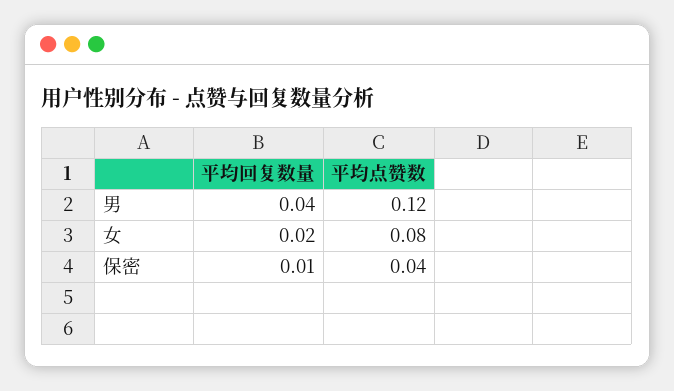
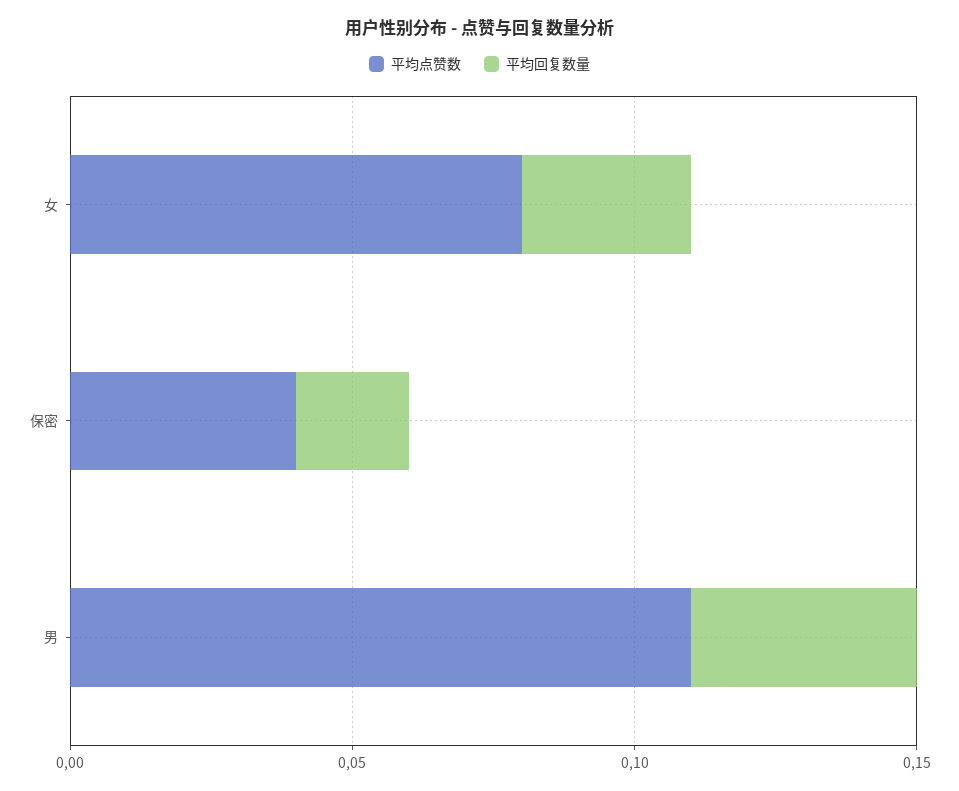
平均点赞数, 男: 0.12 -> 0.11
平均回复数量, 女: 0.02 -> 0.03
平均回复数量, 保密: 0.01 -> 0.02

